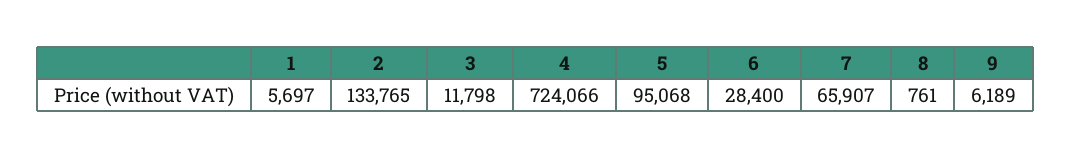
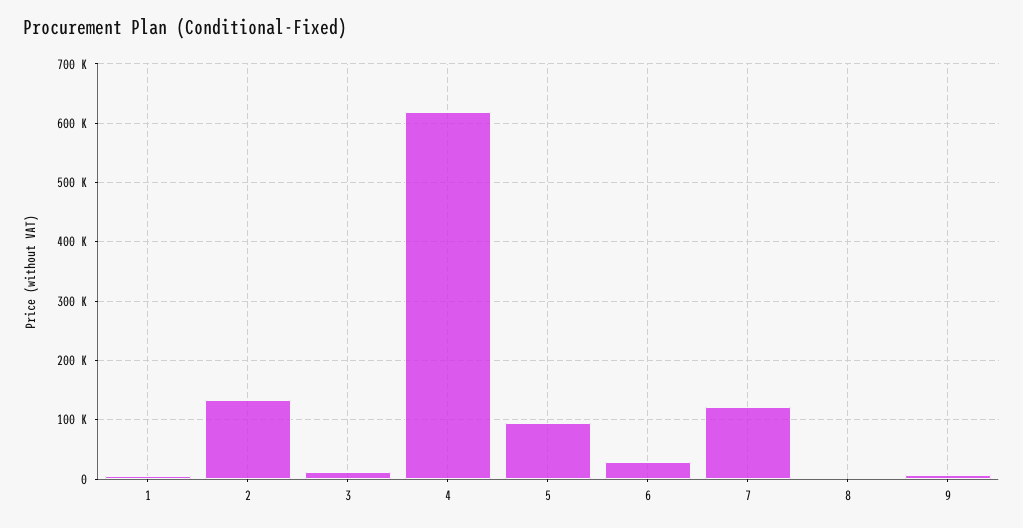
4: 724066 -> 620000
7: 65907 -> 120000

